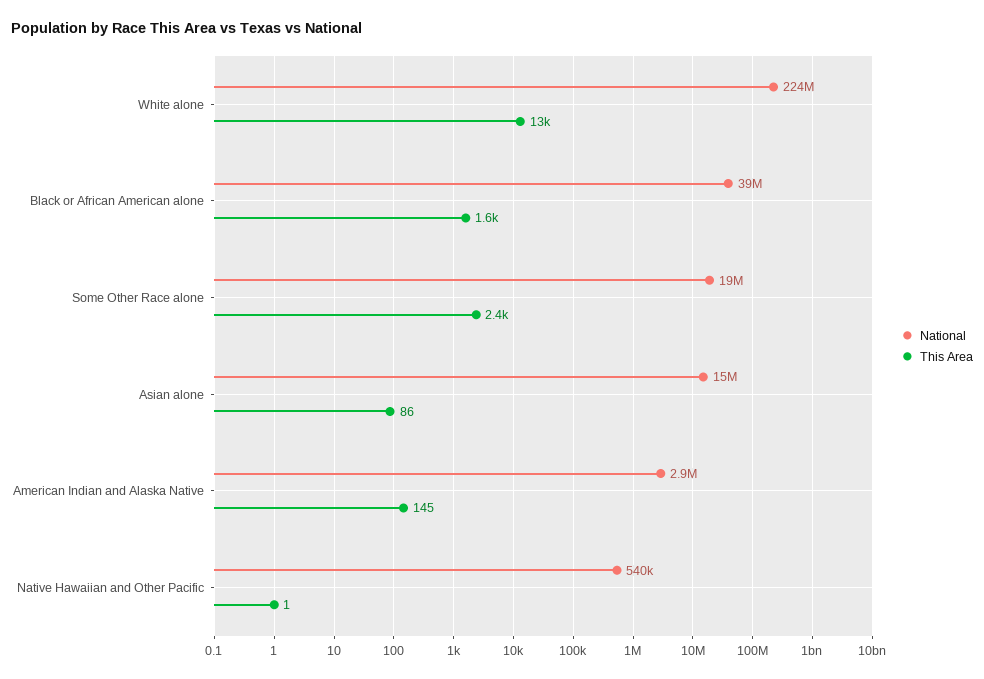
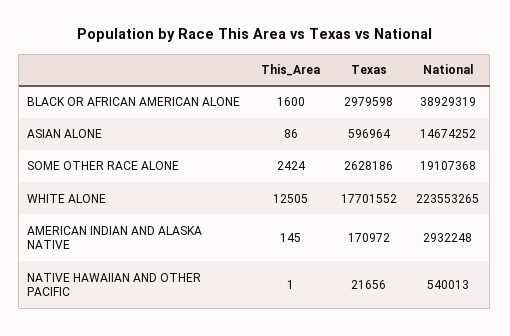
Texas, Black or African American alone: none -> 2979598
Texas, Asian alone: none -> 596964
Texas, Some Other Race alone: none -> 2628186
Texas, White alone: none -> 17701552
Texas, American Indian and Alaska Native: none -> 170972
Texas, Native Hawaiian and Other Pacific: none -> 21656

